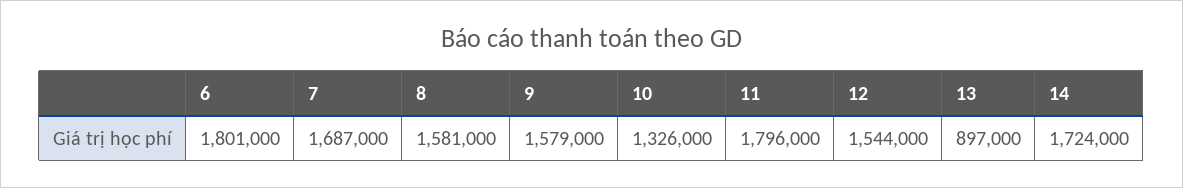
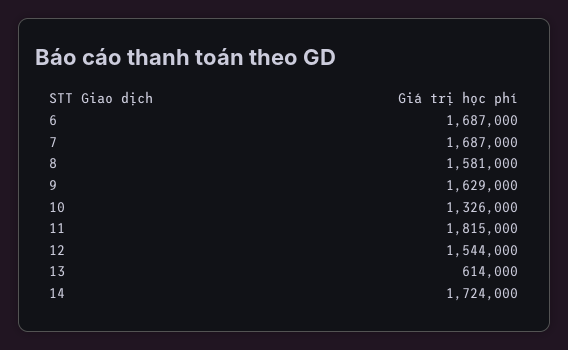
6: 1801000 -> 1687000
9: 1579000 -> 1629000
11: 1796000 -> 1815000
13: 897000 -> 614000

